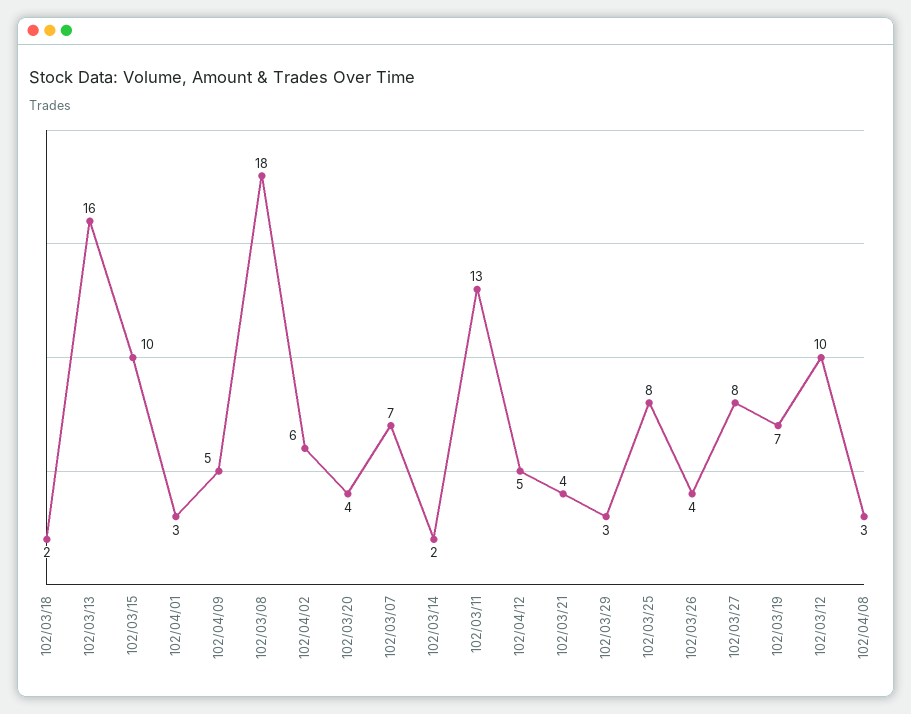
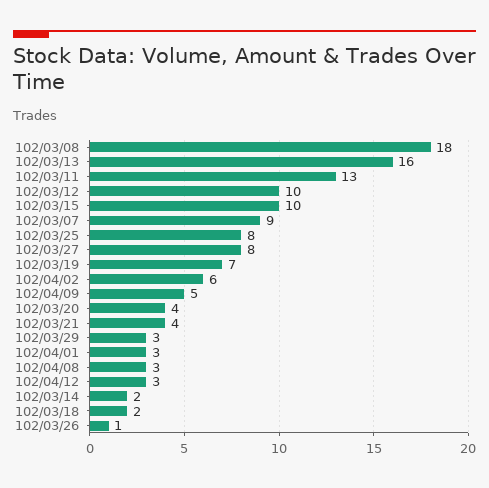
102/03/07: 7 -> 9
102/04/12: 5 -> 3
102/03/26: 4 -> 1

